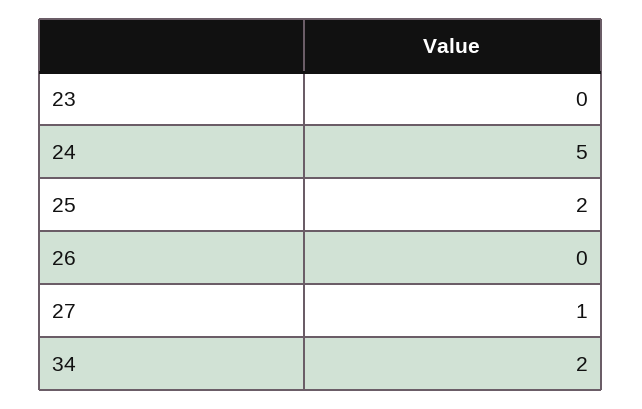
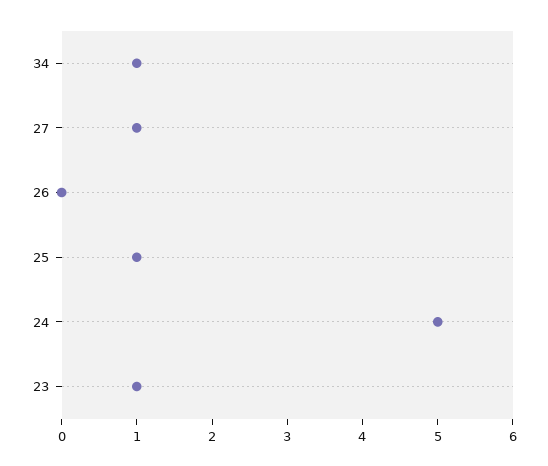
23: 0 -> 1
25: 2 -> 1
34: 2 -> 1

